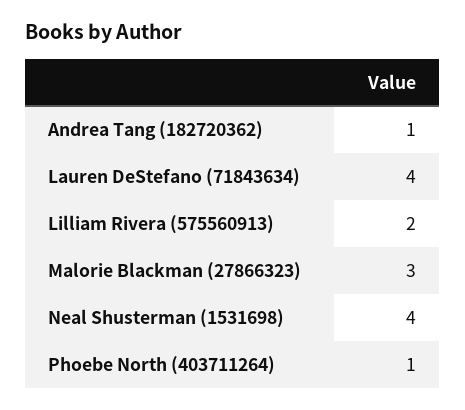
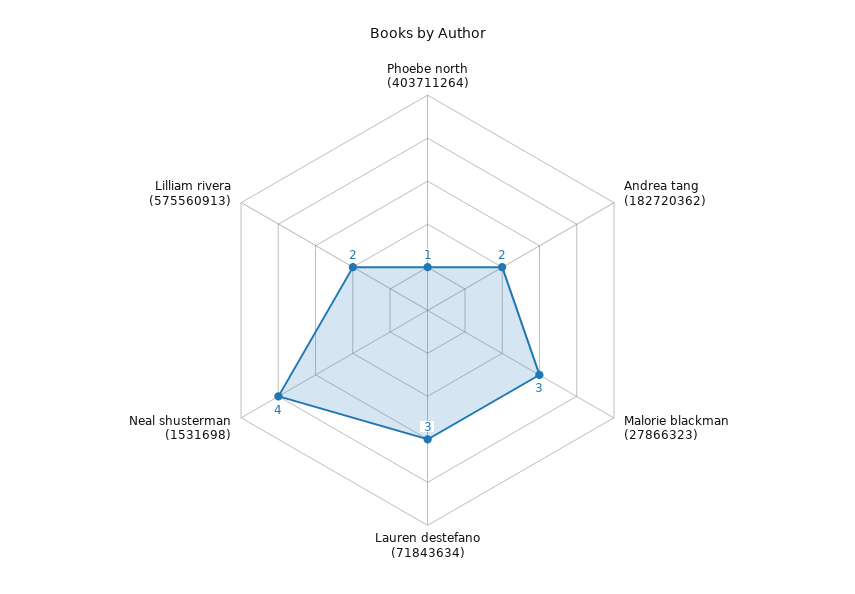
Andrea Tang (182720362): 1 -> 2
Lauren DeStefano (71843634): 4 -> 3

